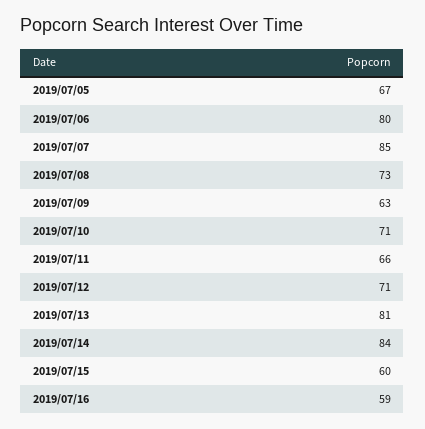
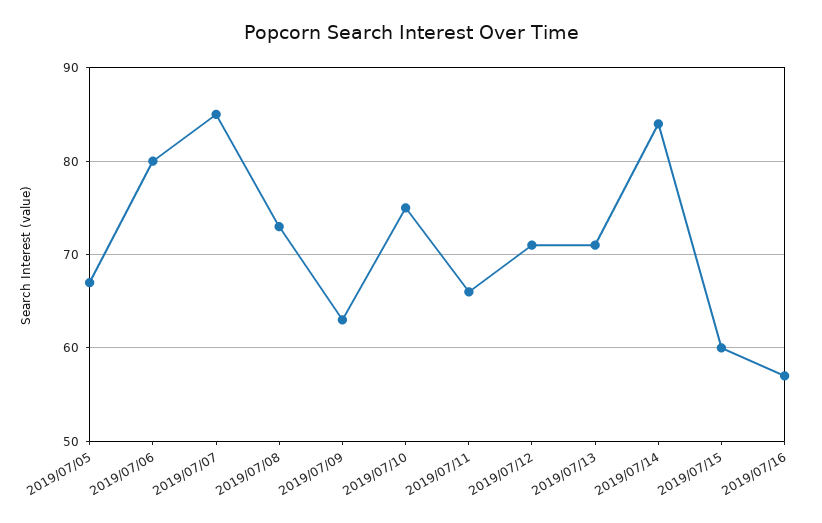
2019/07/10: 71 -> 75
2019/07/13: 81 -> 71
2019/07/16: 59 -> 57

